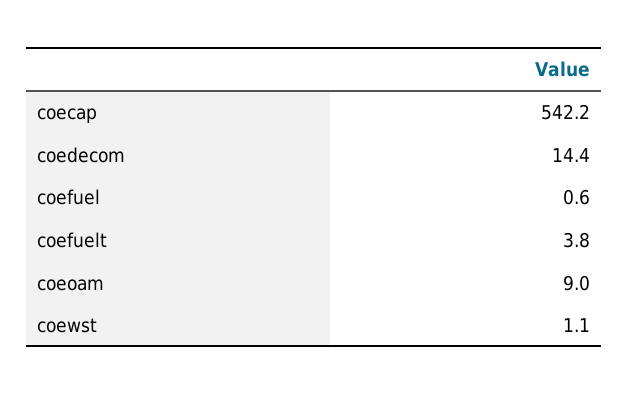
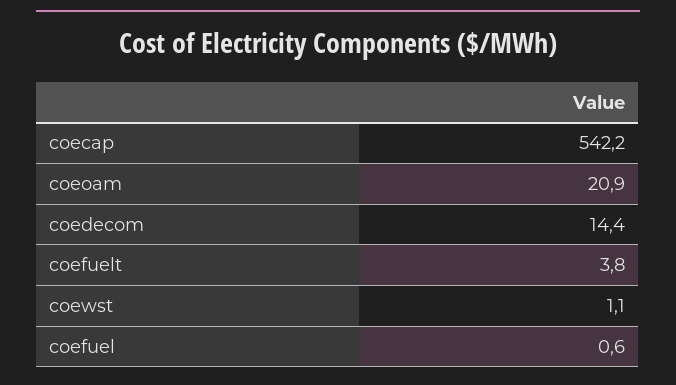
coeoam: 9 -> 20.9

